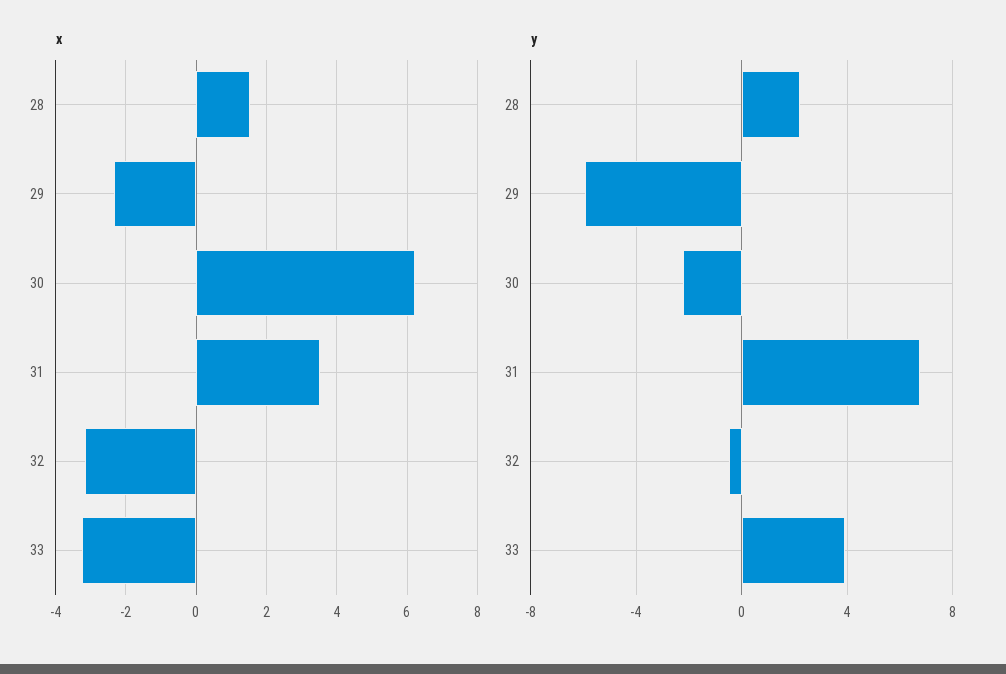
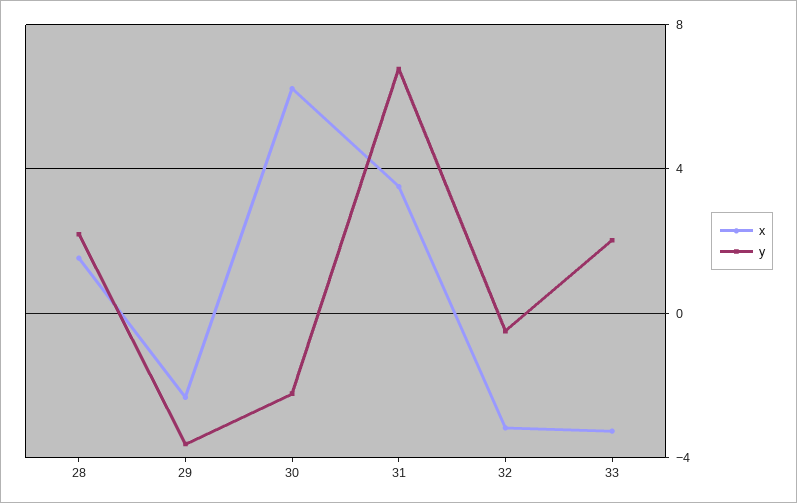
y, 29: -6 -> -3.5
y, 33: 4 -> 2

